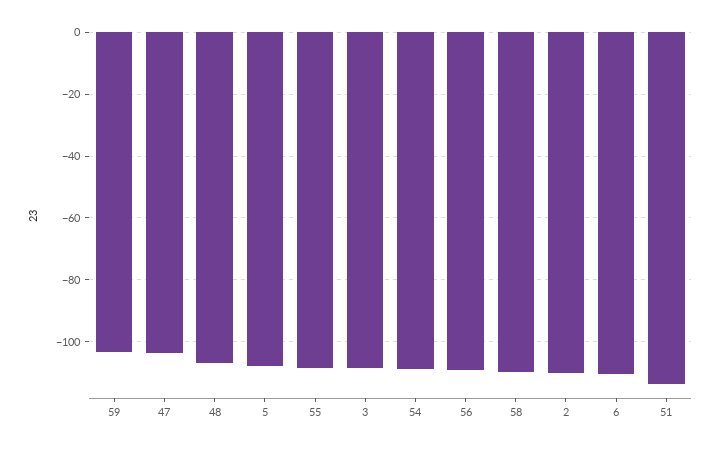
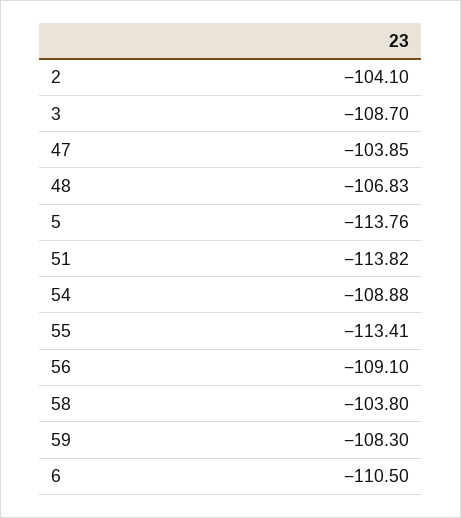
59: -104 -> -108.3
5: -108 -> -113.76
55: -108 -> -113.41
58: -110 -> -103.8
2: -110 -> -104.1

